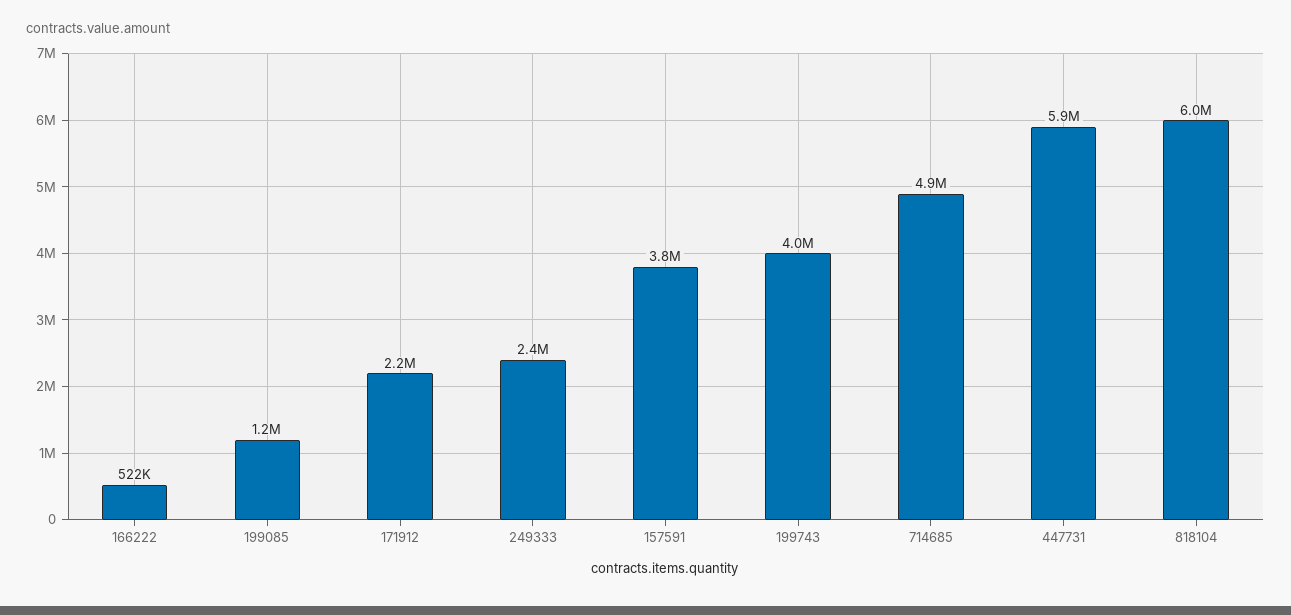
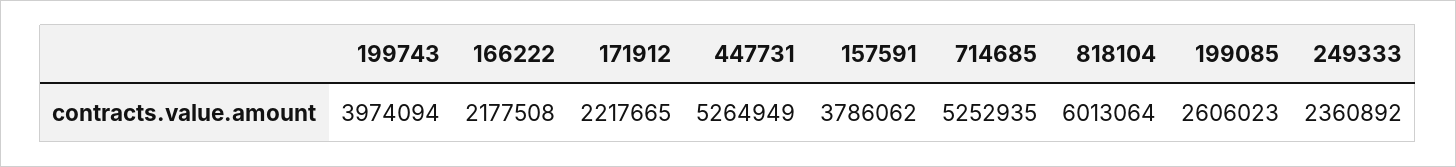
166222: 522000 -> 2177508
199085: 1200000 -> 2606023
714685: 4900000 -> 5252935
447731: 5900000 -> 5264949

